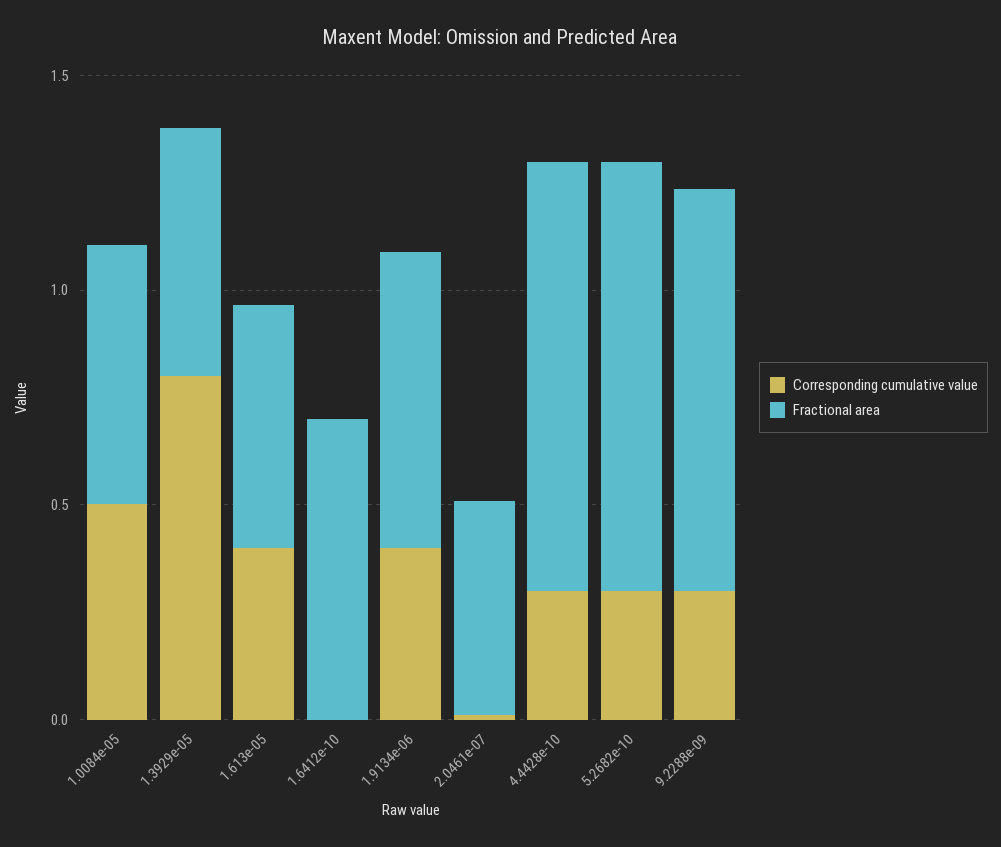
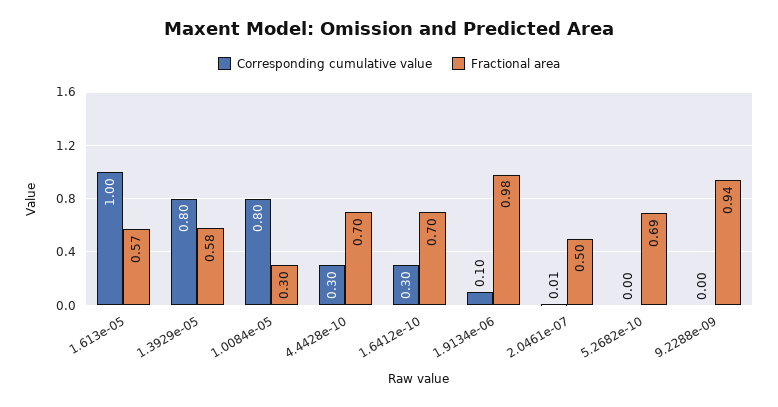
Corresponding cumulative value, 1.0084e-05: 0.5 -> 0.8
Fractional area, 1.0084e-05: 0.6 -> 0.3
Corresponding cumulative value, 1.613e-05: 0.4 -> 1
Corresponding cumulative value, 1.6412e-10: 0 -> 0.3
Corresponding cumulative value, 1.9134e-06: 0.4 -> 0.1
Fractional area, 1.9134e-06: 0.7 -> 0.98
Fractional area, 4.4428e-10: 1 -> 0.7
Corresponding cumulative value, 5.2682e-10: 0.3 -> 0
Fractional area, 5.2682e-10: 1 -> 0.69
Corresponding cumulative value, 9.2288e-09: 0.3 -> 0

